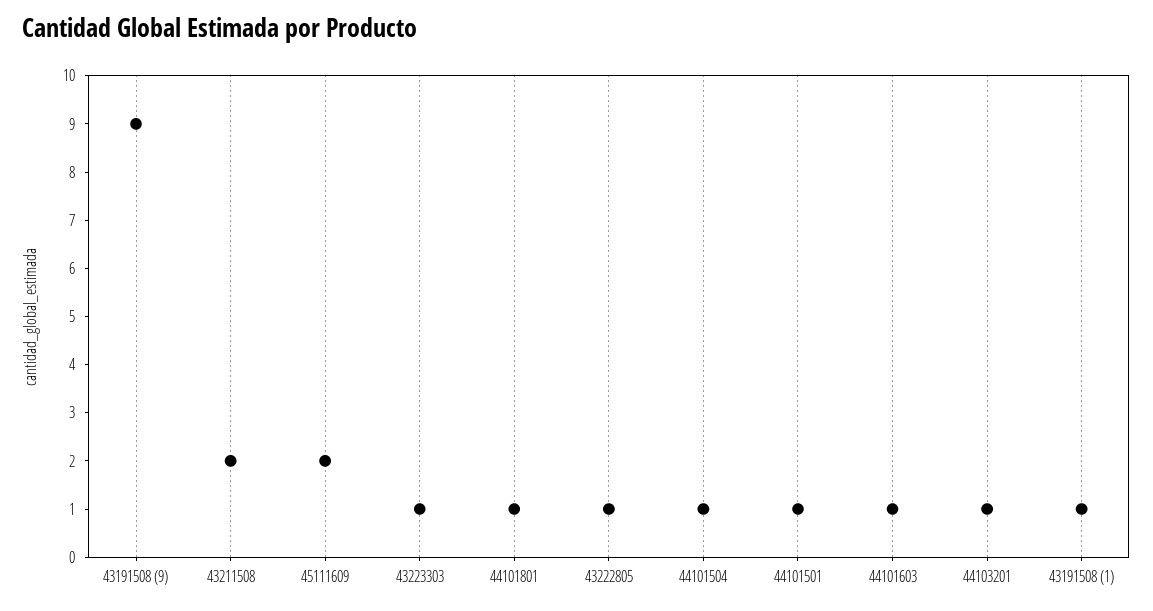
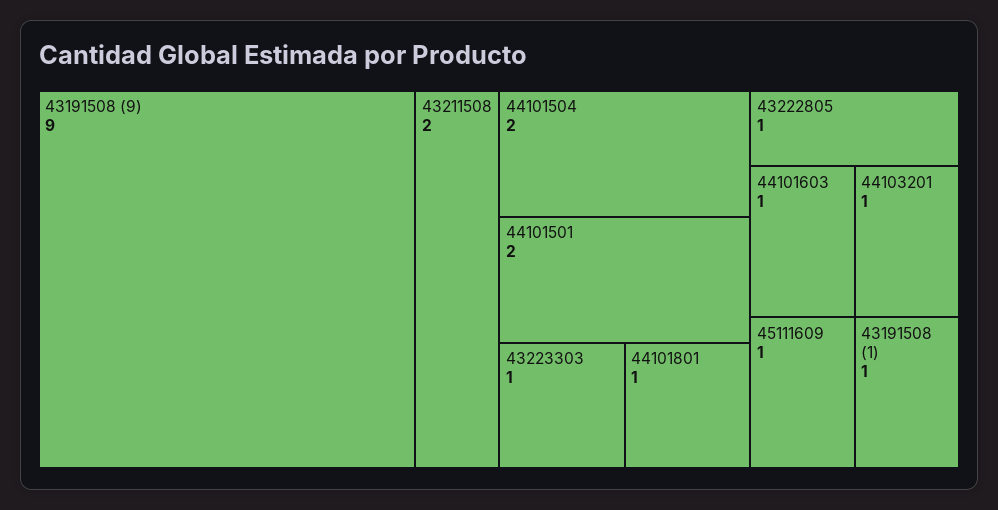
45111609: 2 -> 1
44101504: 1 -> 2
44101501: 1 -> 2

